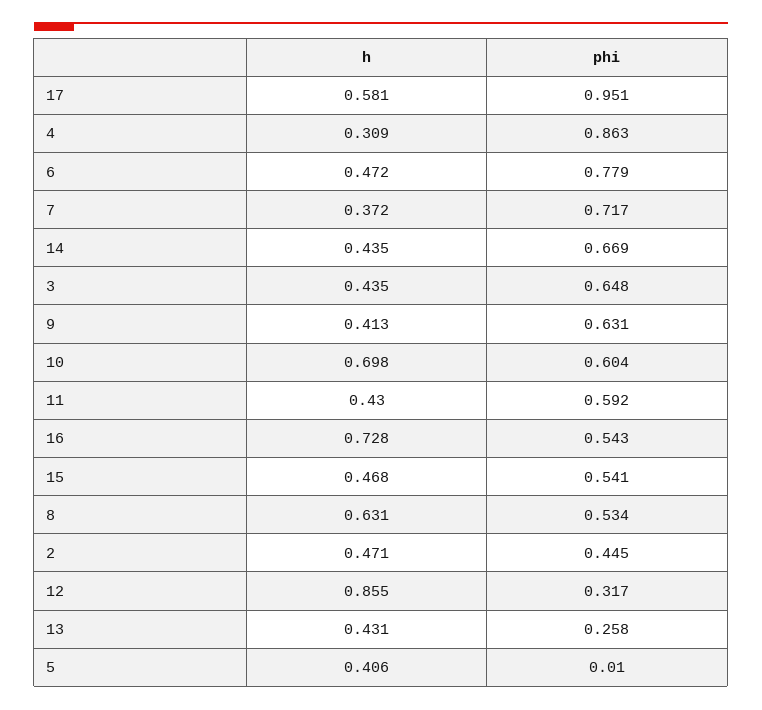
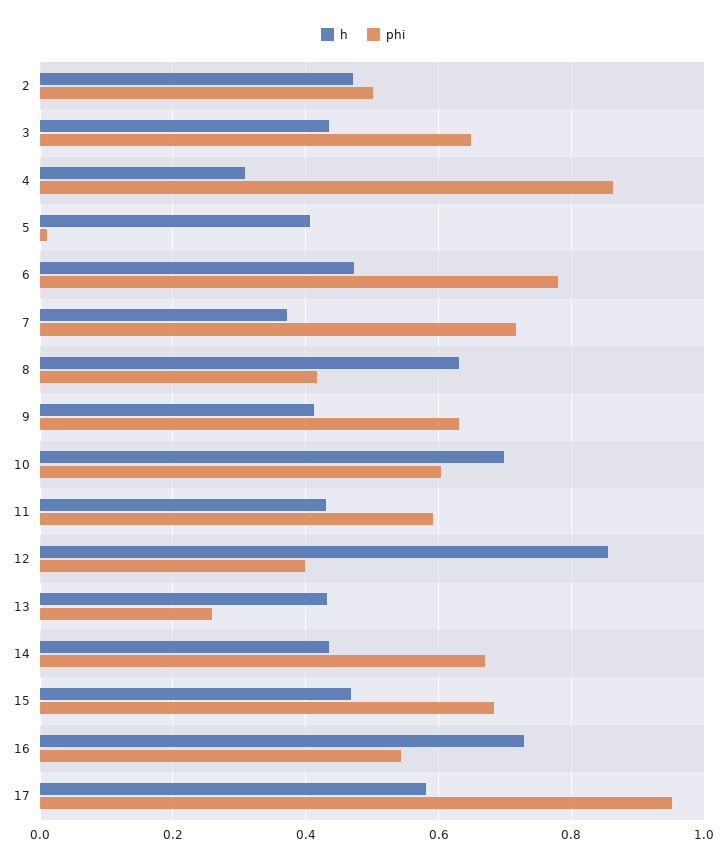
phi, 15: 0.541 -> 0.68
phi, 8: 0.534 -> 0.42
phi, 2: 0.445 -> 0.5
phi, 12: 0.317 -> 0.4

